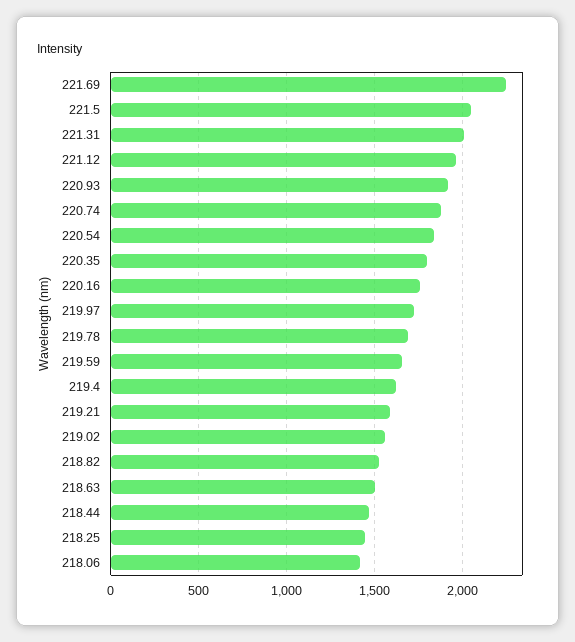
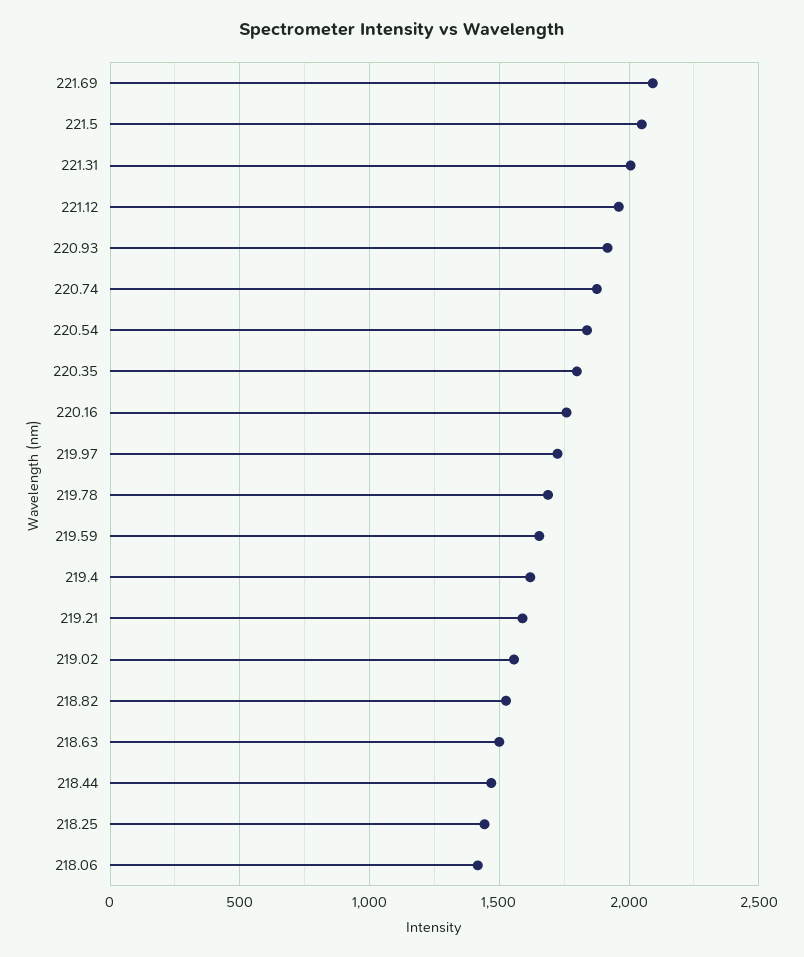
221.69: 2250 -> 2100

